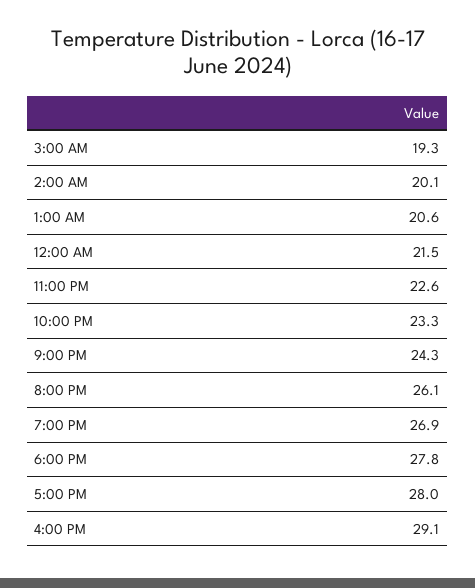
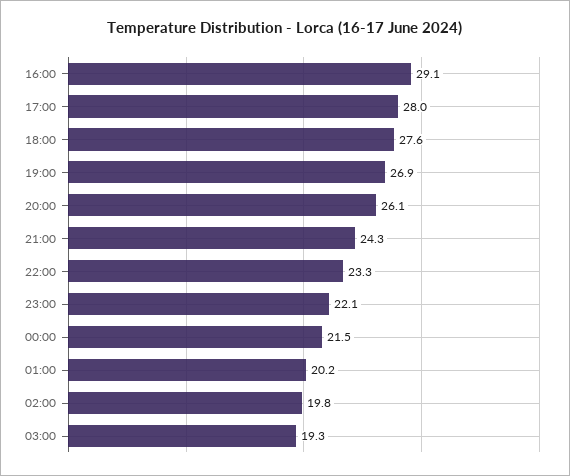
2:00 AM: 20.1 -> 19.8
1:00 AM: 20.6 -> 20.2
11:00 PM: 22.6 -> 22.1
6:00 PM: 27.8 -> 27.6

